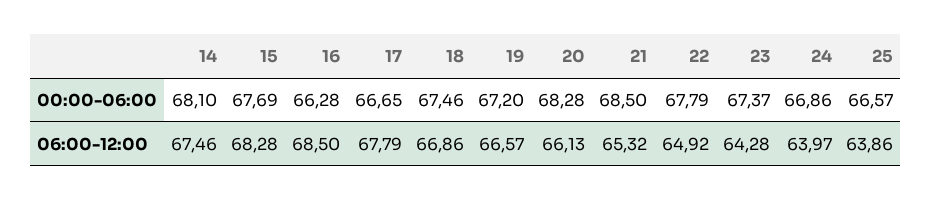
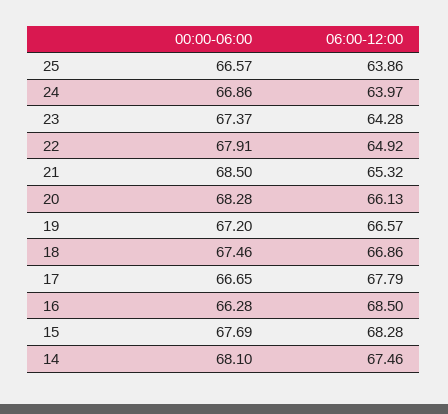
22, 00:00-06:00: 67.79 -> 67.91

